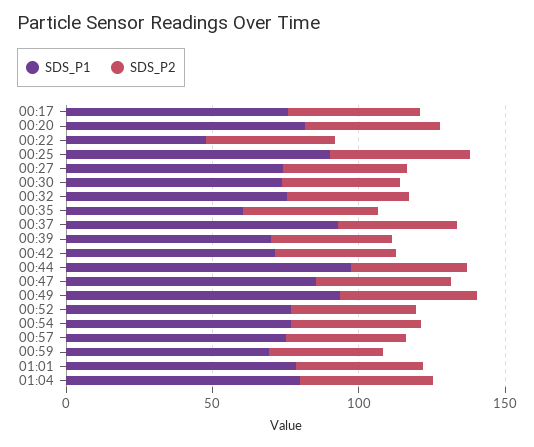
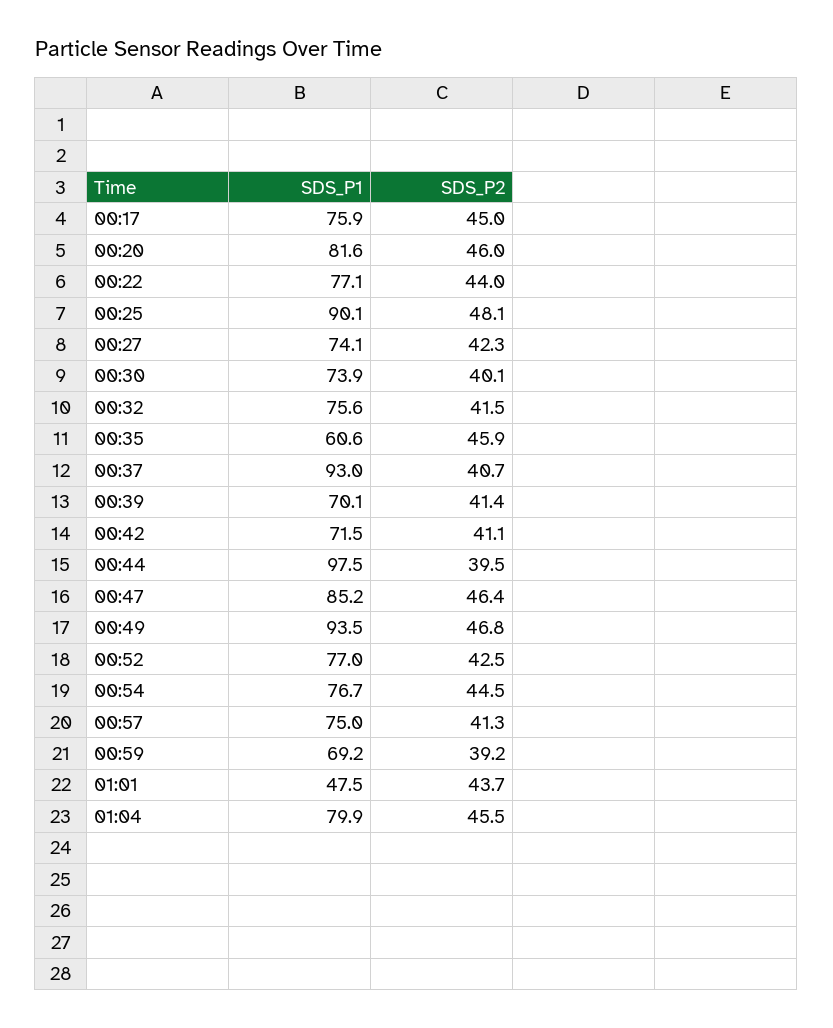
SDS_P1, 00:22: 50 -> 77.1
SDS_P1, 01:01: 80 -> 47.5

